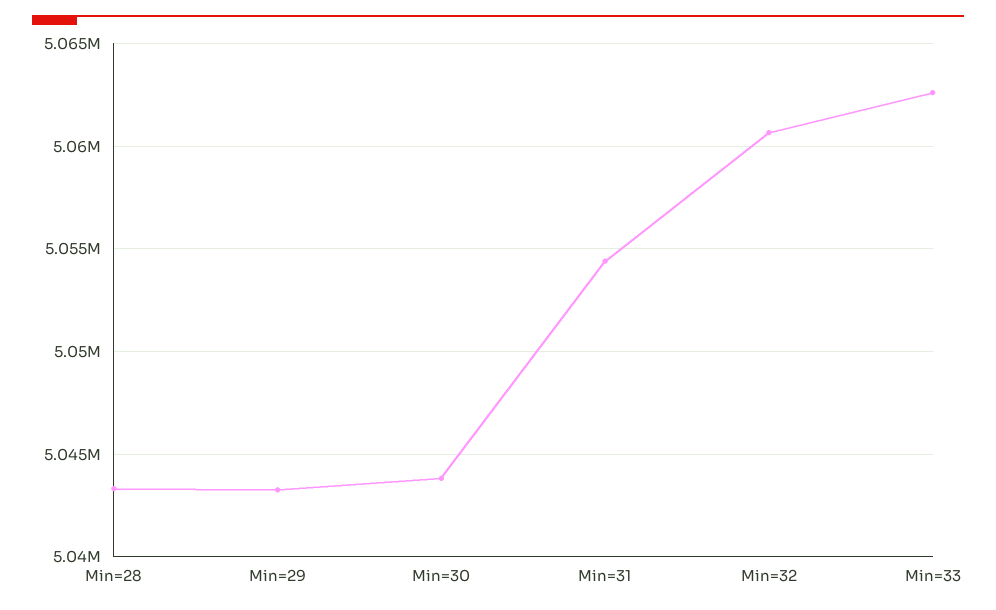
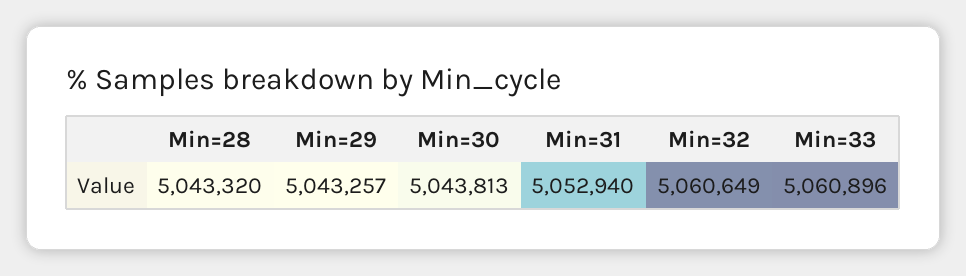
Min=31: 5054500 -> 5052940
Min=33: 5062500 -> 5060896

